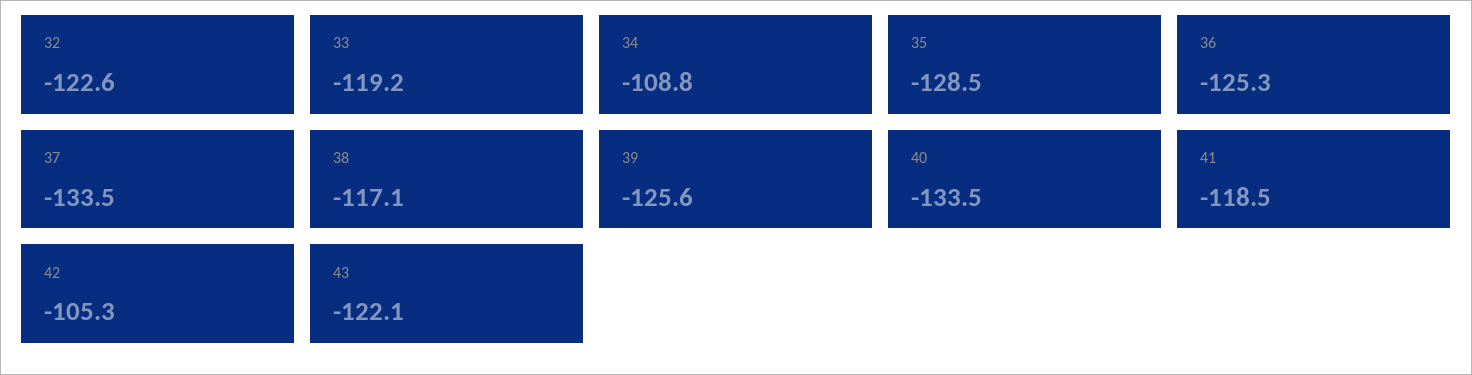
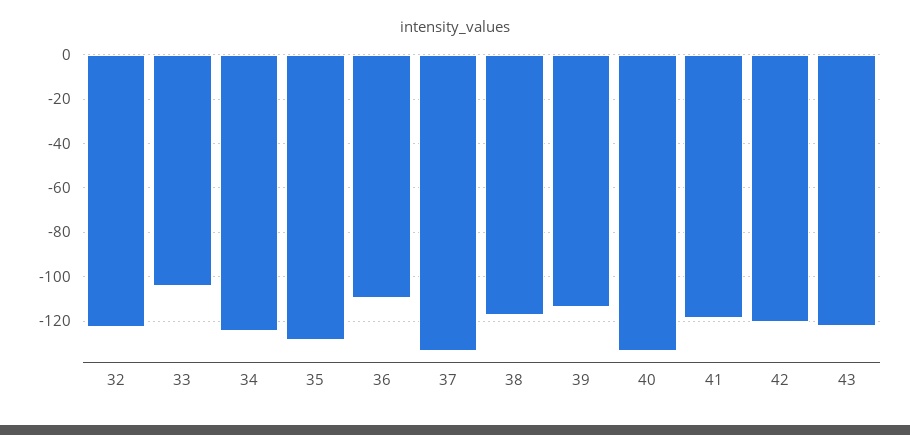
33: -119.2 -> -105
34: -108.8 -> -125
36: -125.3 -> -110
39: -125.6 -> -115
42: -105.3 -> -120

